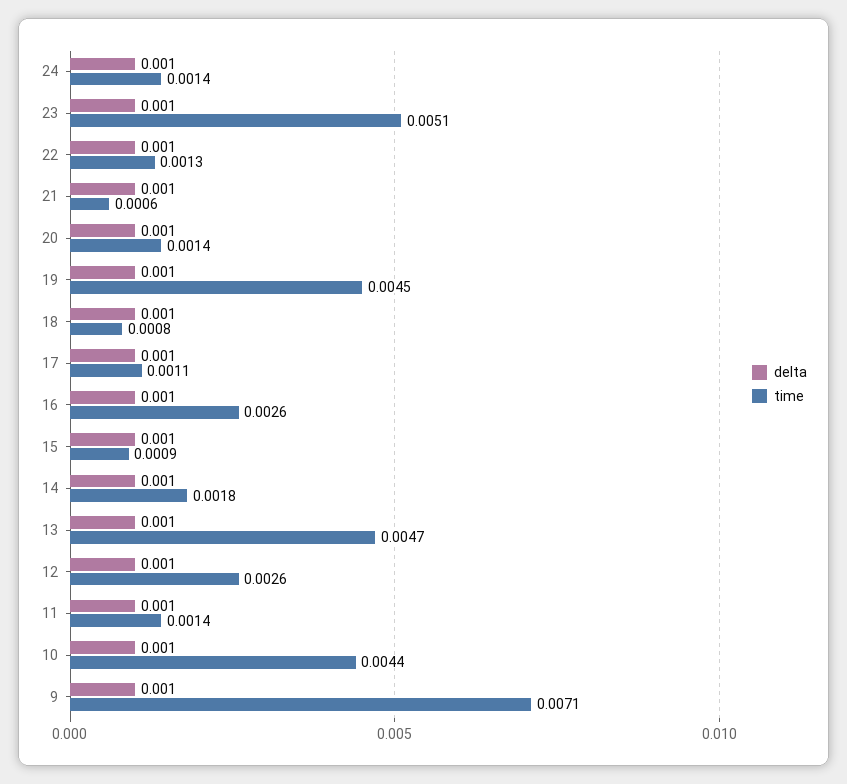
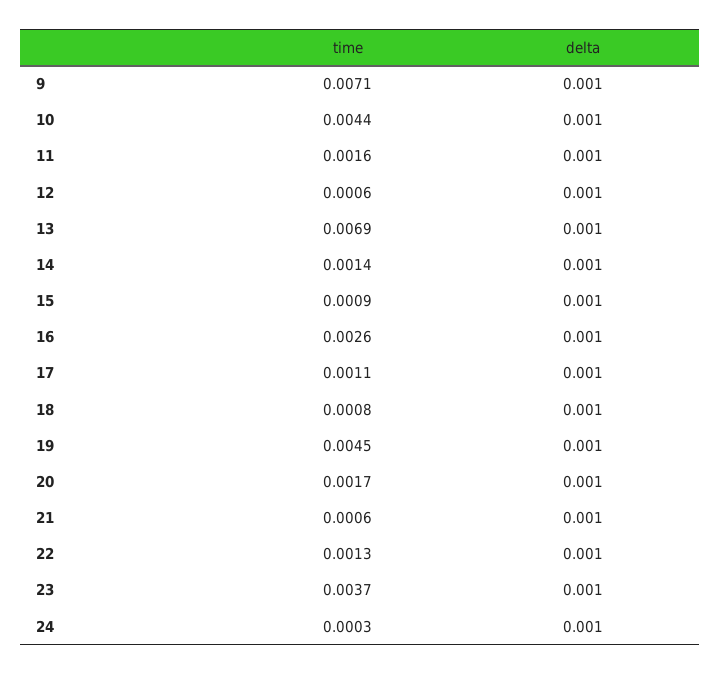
time, 24: 0.0014 -> 0.0003
time, 23: 0.0051 -> 0.0037
time, 20: 0.0014 -> 0.0017
time, 14: 0.0018 -> 0.0014
time, 13: 0.0047 -> 0.0069
time, 12: 0.0026 -> 0.0006
time, 11: 0.0014 -> 0.0016

